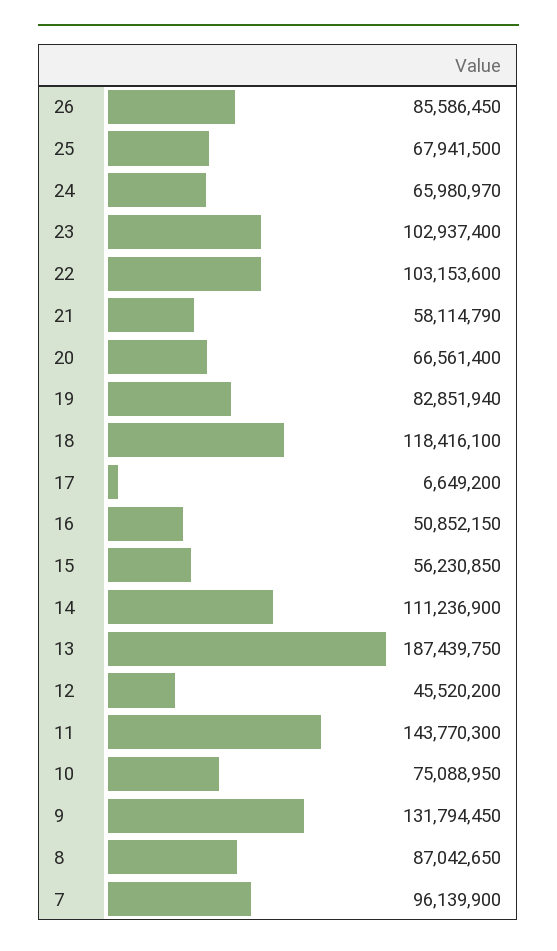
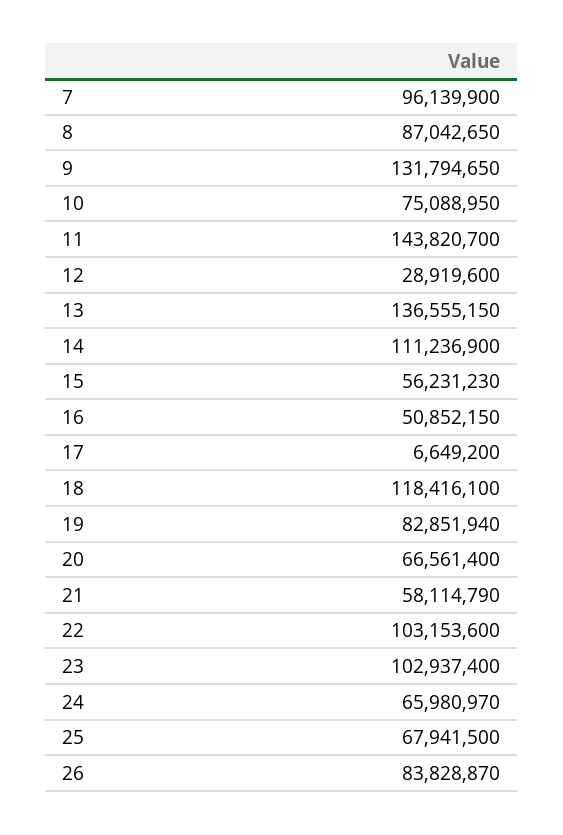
26: 85586450 -> 83828870
15: 56230850 -> 56231230
13: 187439750 -> 136555150
12: 45520200 -> 28919600
11: 143770300 -> 143820700
9: 131794450 -> 131794650

